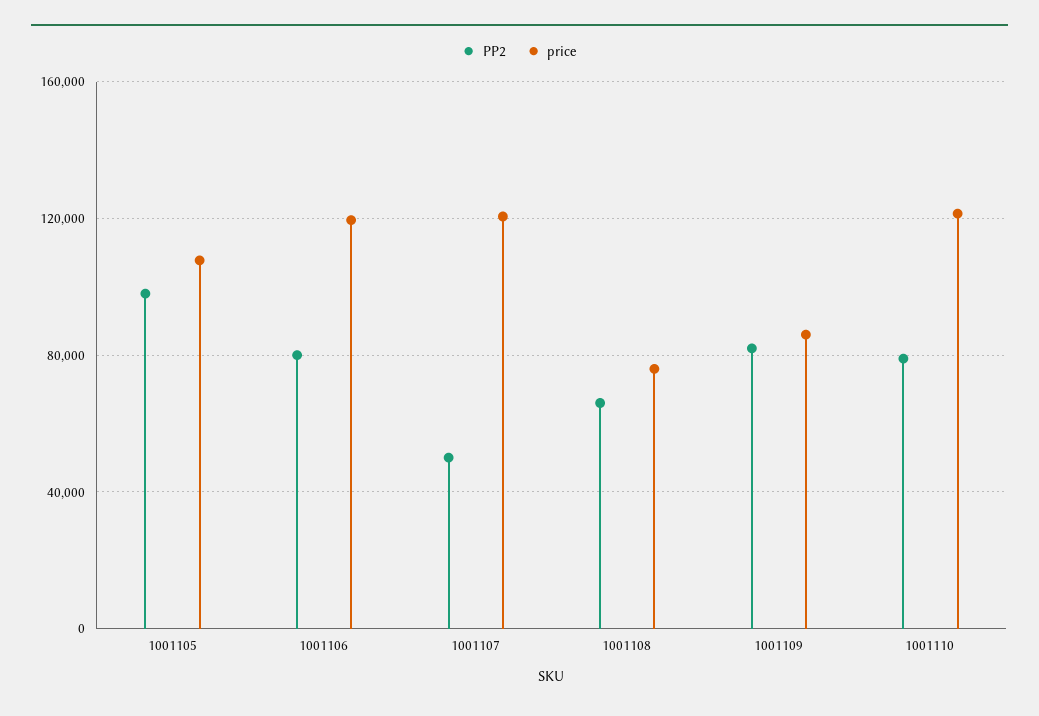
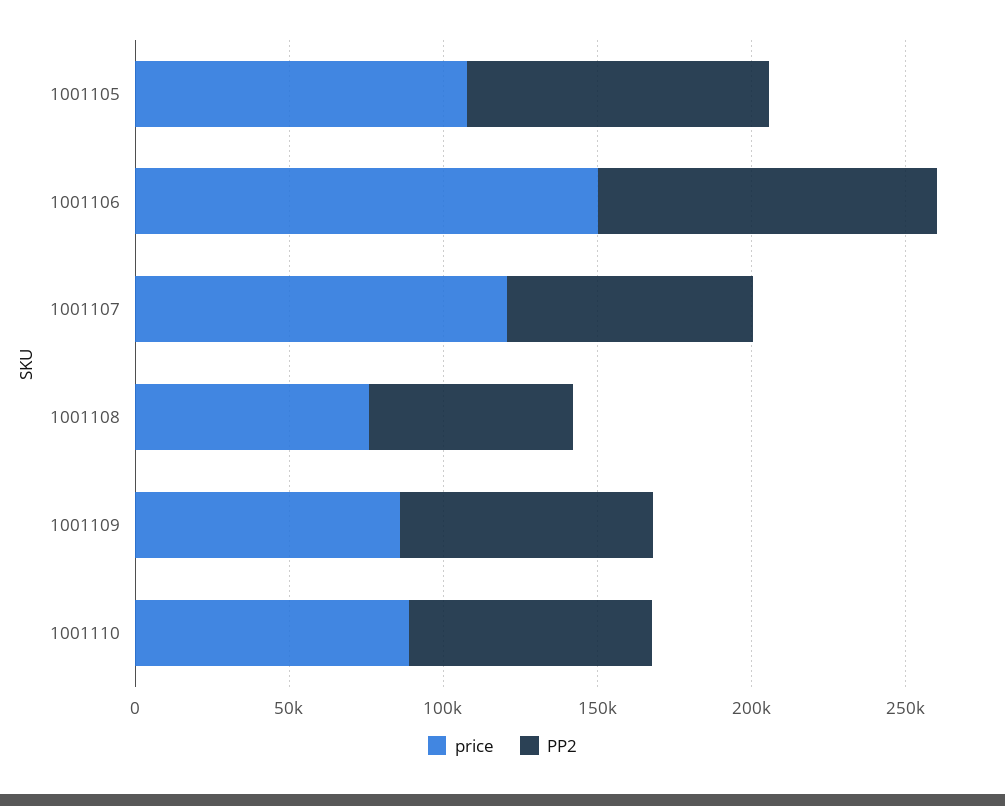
PP2, 1001106: 80000 -> 110000
price, 1001106: 120000 -> 150000
PP2, 1001107: 50000 -> 80000
price, 1001110: 120000 -> 90000

